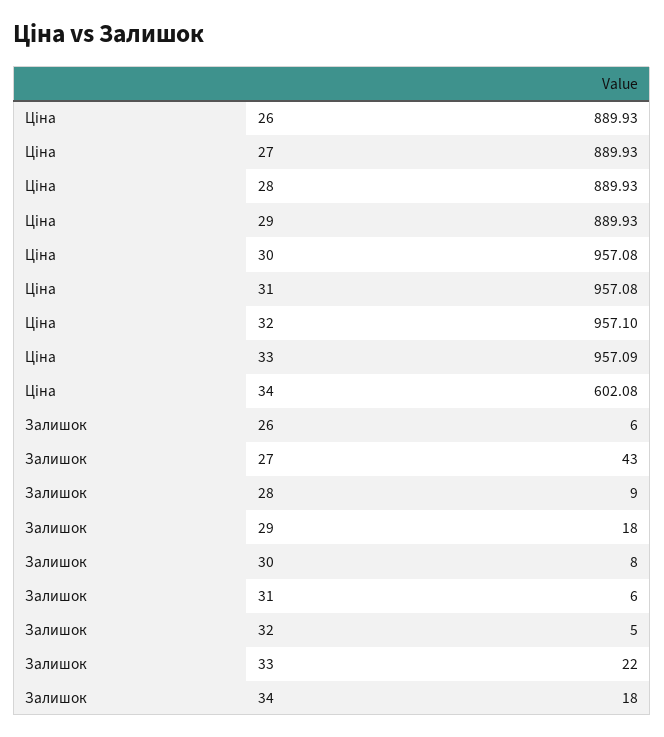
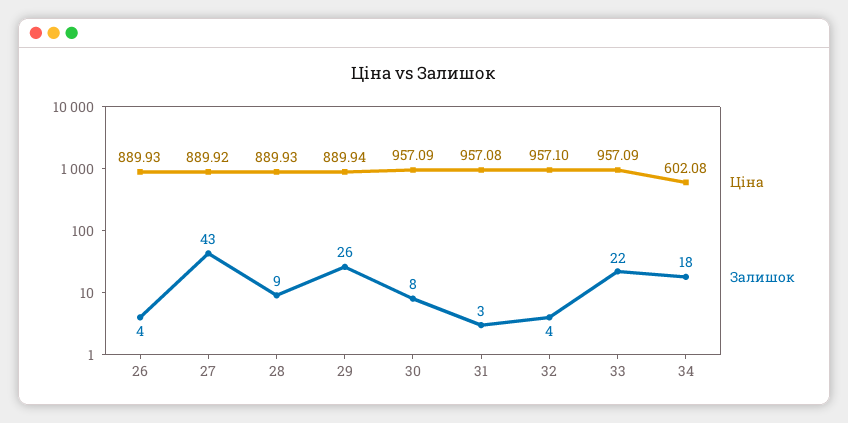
Ціна, 27: 889.93 -> 889.92
Ціна, 29: 889.93 -> 889.94
Ціна, 30: 957.08 -> 957.09
Залишок, 26: 6 -> 4
Залишок, 29: 18 -> 26
Залишок, 31: 6 -> 3
Залишок, 32: 5 -> 4

